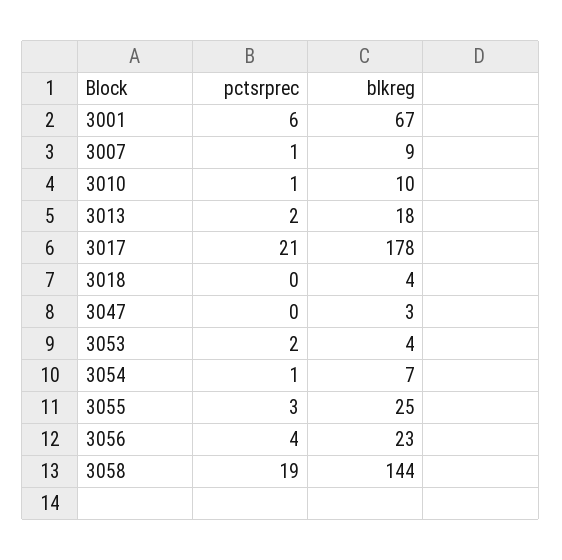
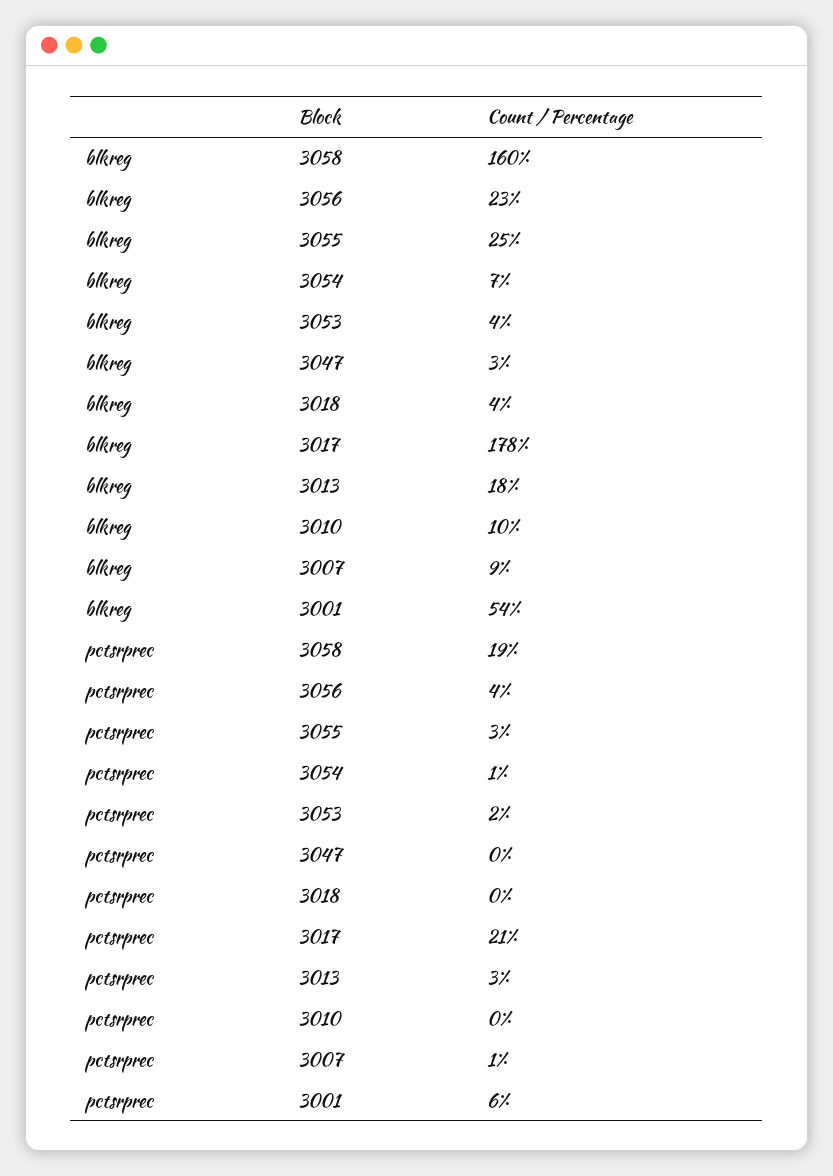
blkreg, 3001: 67 -> 54
pctsrprec, 3010: 1 -> 0
pctsrprec, 3013: 2 -> 3
blkreg, 3058: 144 -> 160

